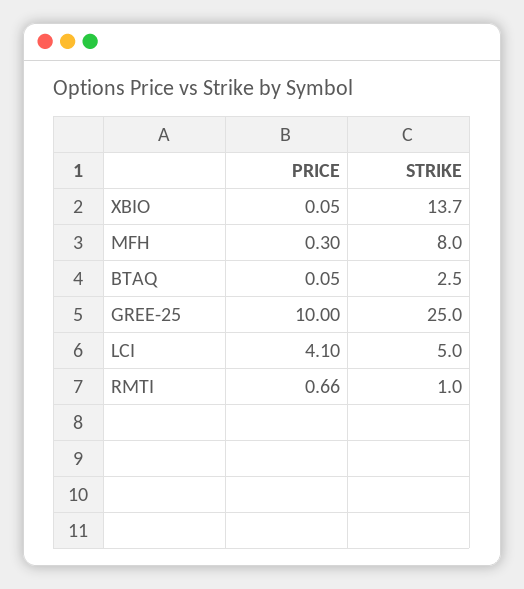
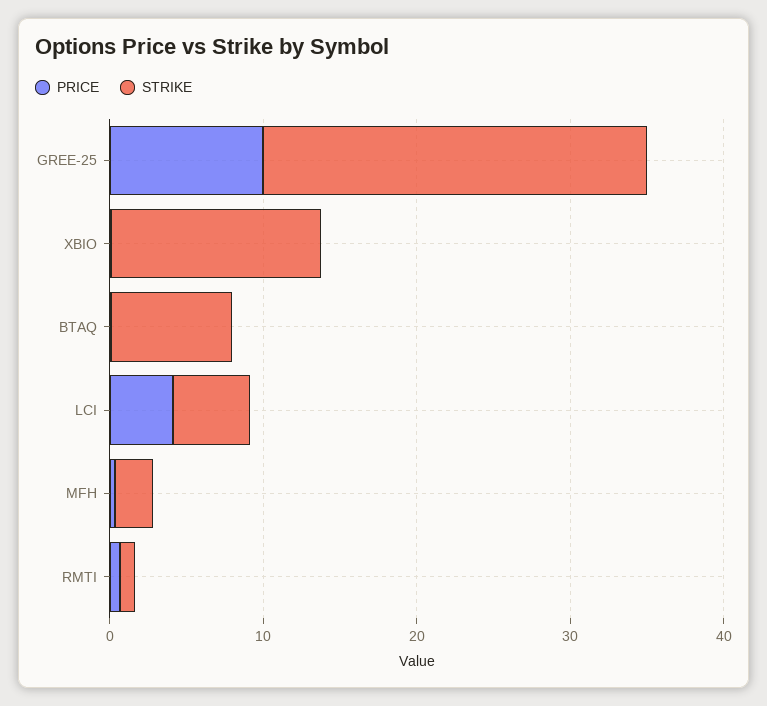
STRIKE, MFH: 8 -> 2
STRIKE, BTAQ: 2.5 -> 8

